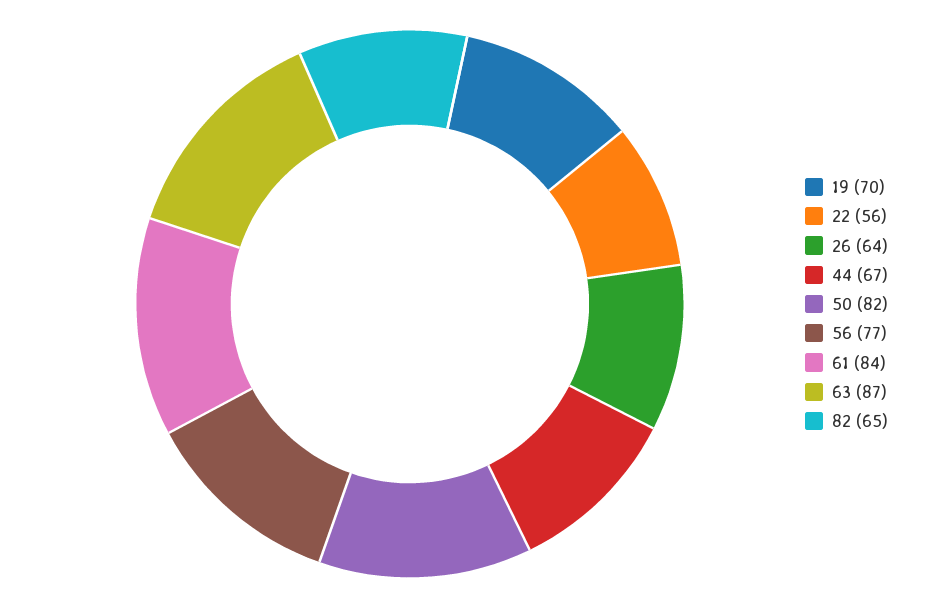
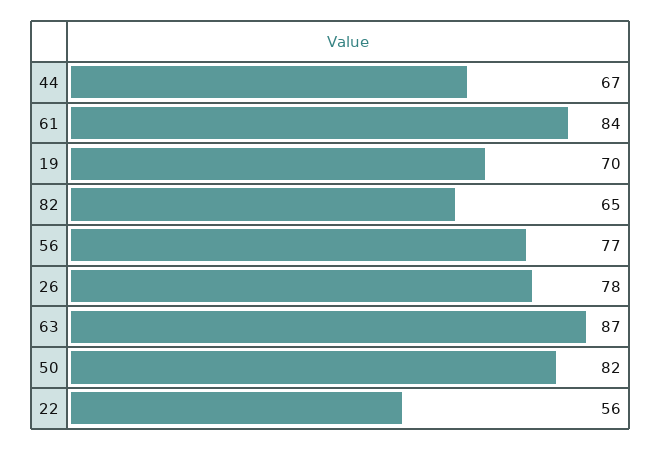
26: 64 -> 78

